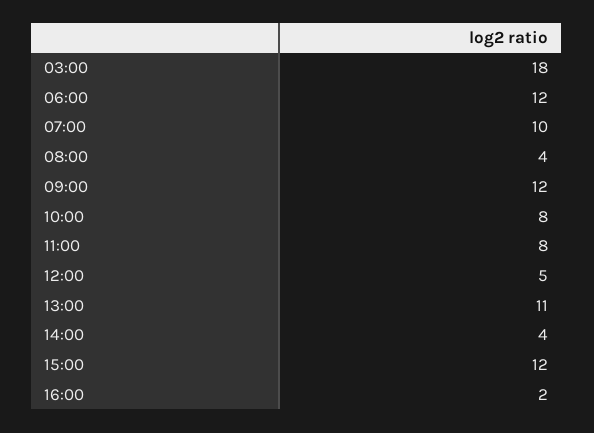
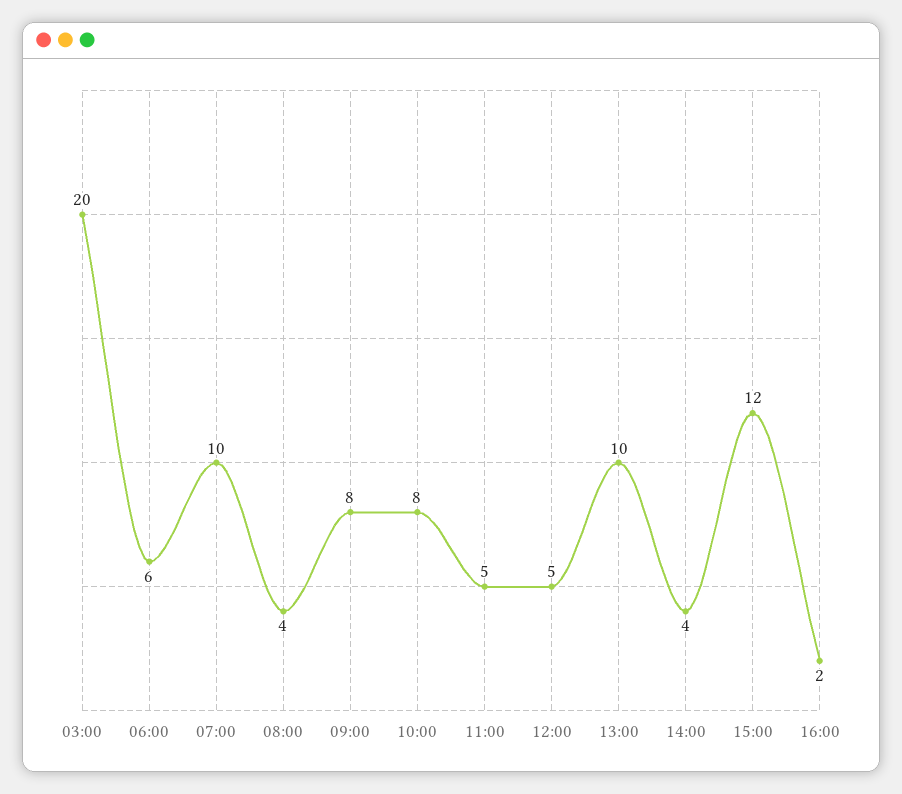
03:00: 18 -> 20
06:00: 12 -> 6
09:00: 12 -> 8
11:00: 8 -> 5
13:00: 11 -> 10

